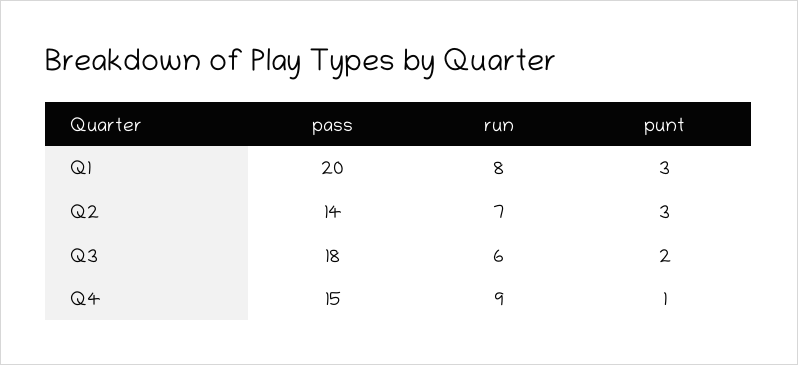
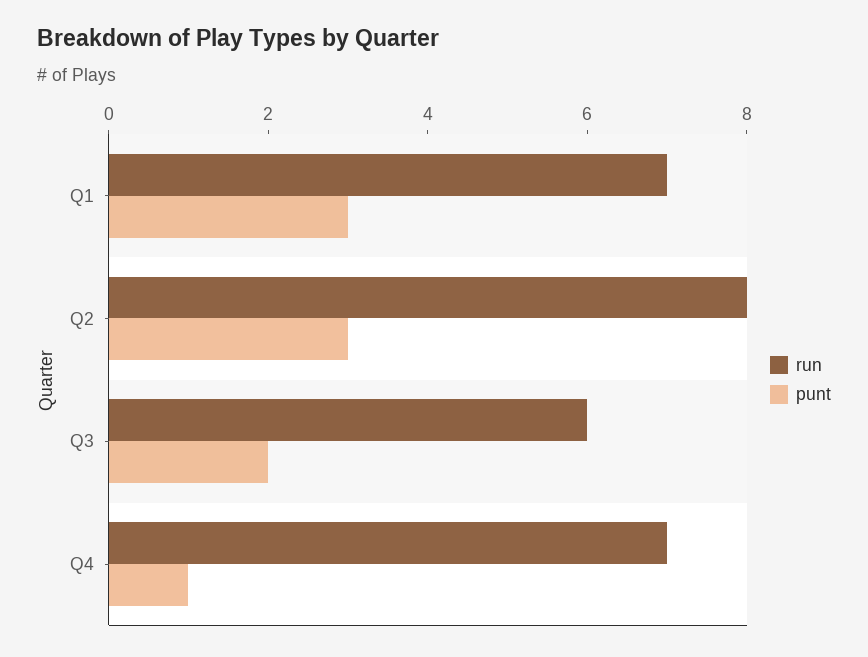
pass, Q1: 20 -> none
run, Q1: 8 -> 7
pass, Q2: 14 -> none
run, Q2: 7 -> 8
pass, Q3: 18 -> none
pass, Q4: 15 -> none
run, Q4: 9 -> 7

